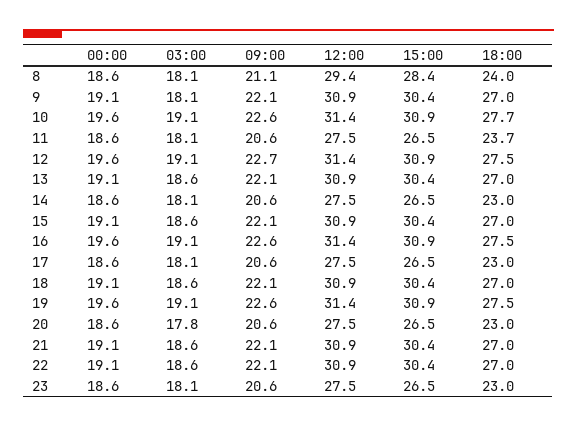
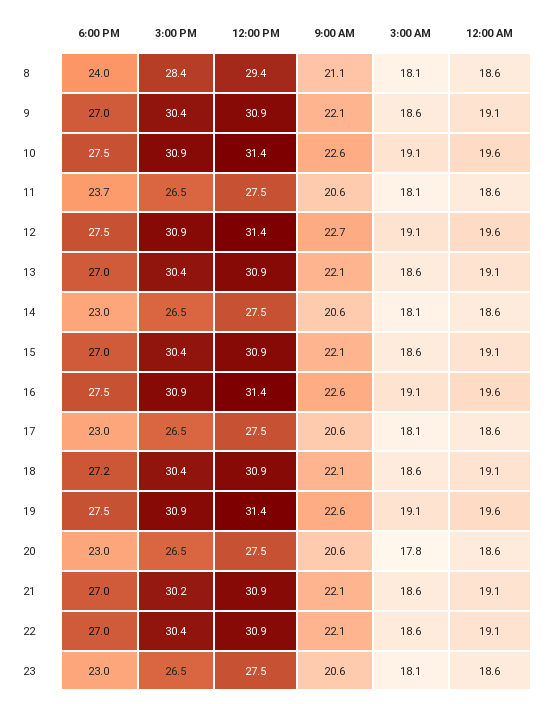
03:00, 9: 18.1 -> 18.6
18:00, 10: 27.7 -> 27.5
18:00, 18: 27 -> 27.2
15:00, 21: 30.4 -> 30.2

